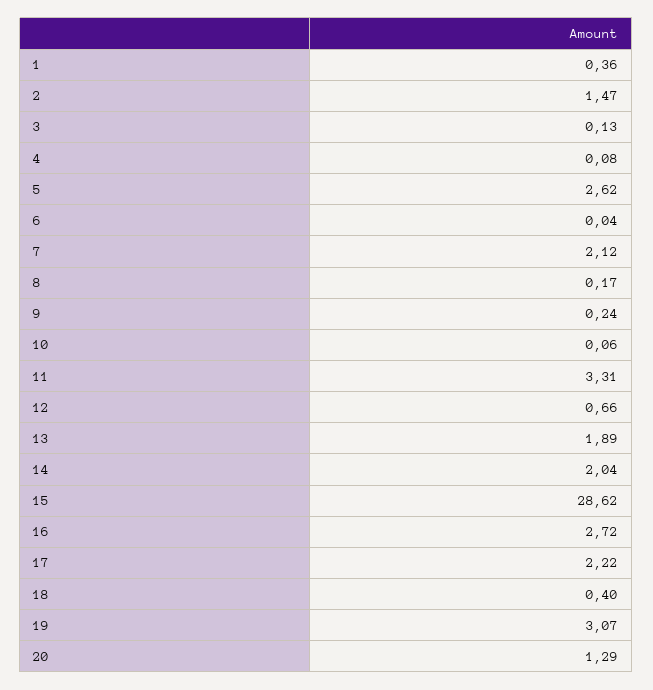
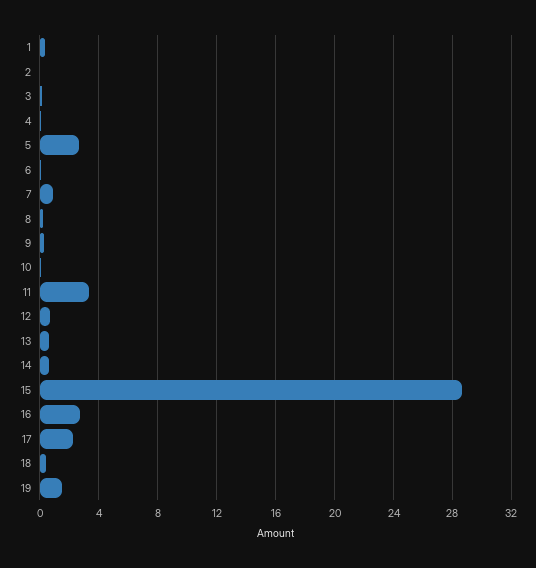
2: 1.47 -> 0
7: 2.12 -> 1
13: 1.89 -> 0.5
14: 2.04 -> 0.5
19: 3.07 -> 1.5
20: 1.29 -> none

